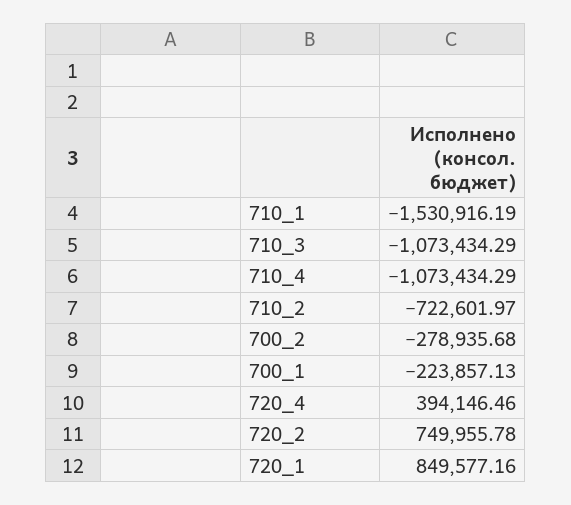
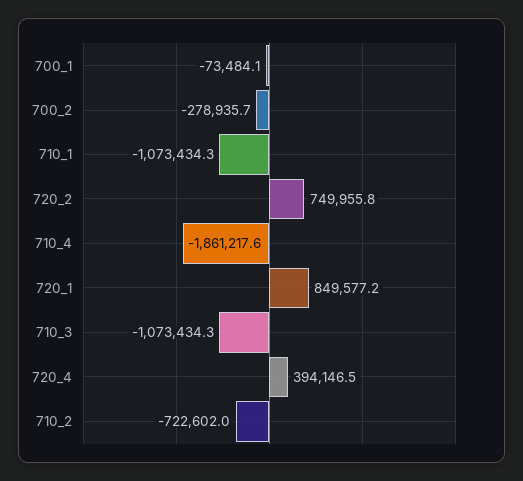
710_1: -1530916.19 -> -1073434.3
710_4: -1073434.29 -> -1861217.6
700_1: -223857.13 -> -73484.1

